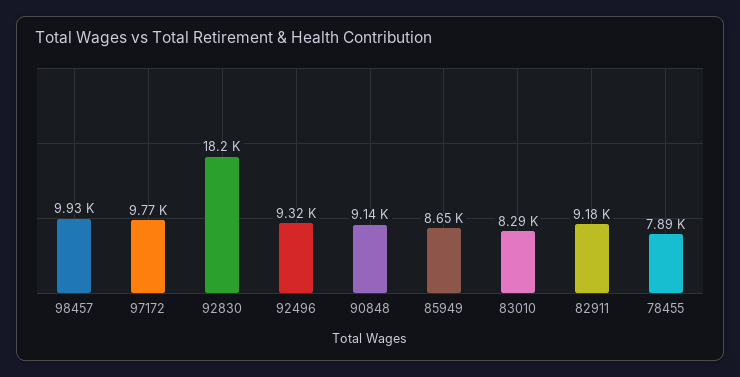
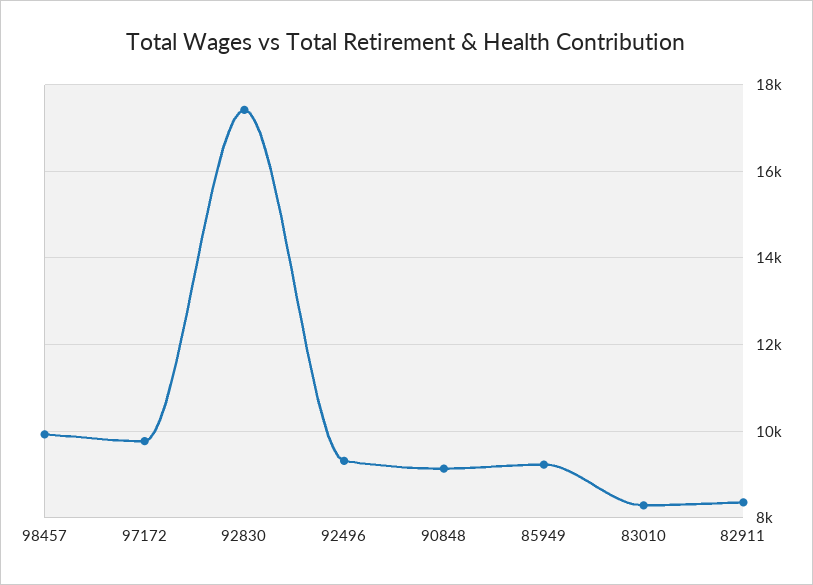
92830: 18200 -> 17400
85949: 8650 -> 9200
82911: 9180 -> 8400
78455: 7890 -> none

